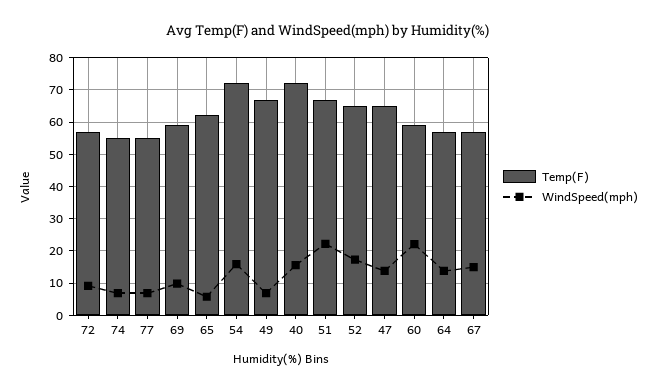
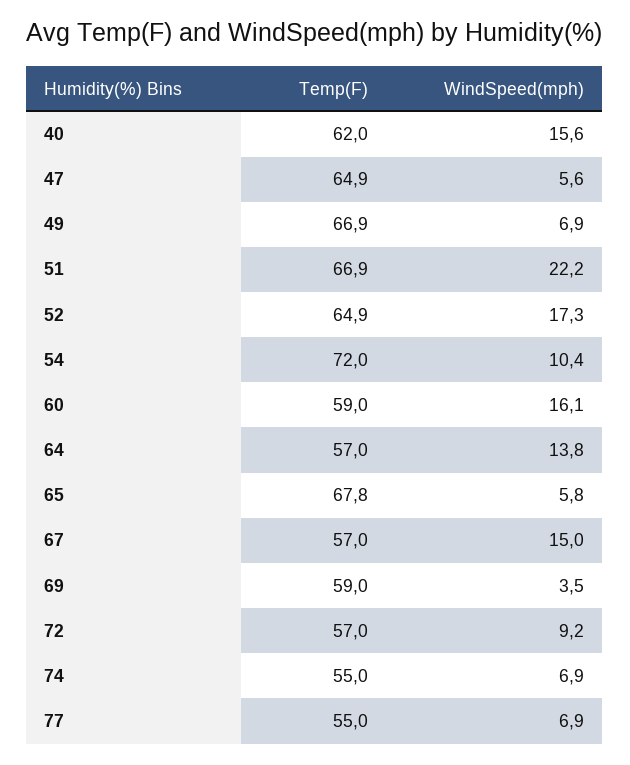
WindSpeed(mph), 69: 10 -> 3.5
Temp(F), 65: 62 -> 67.8
WindSpeed(mph), 54: 16 -> 10.4
Temp(F), 40: 72 -> 62
WindSpeed(mph), 47: 14 -> 5.6
WindSpeed(mph), 60: 22 -> 16.1

